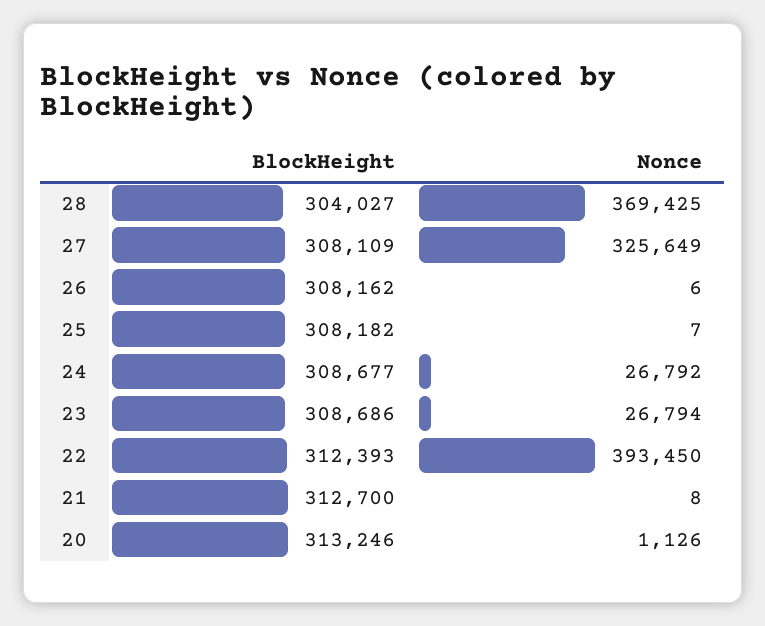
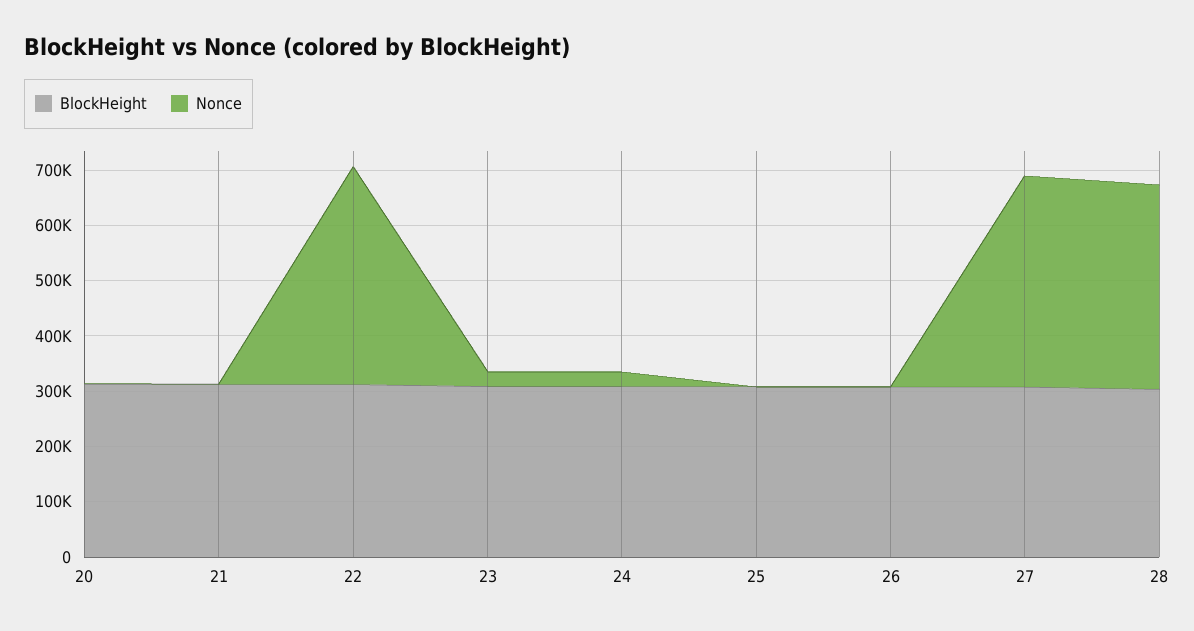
Nonce, 27: 325649 -> 380000

